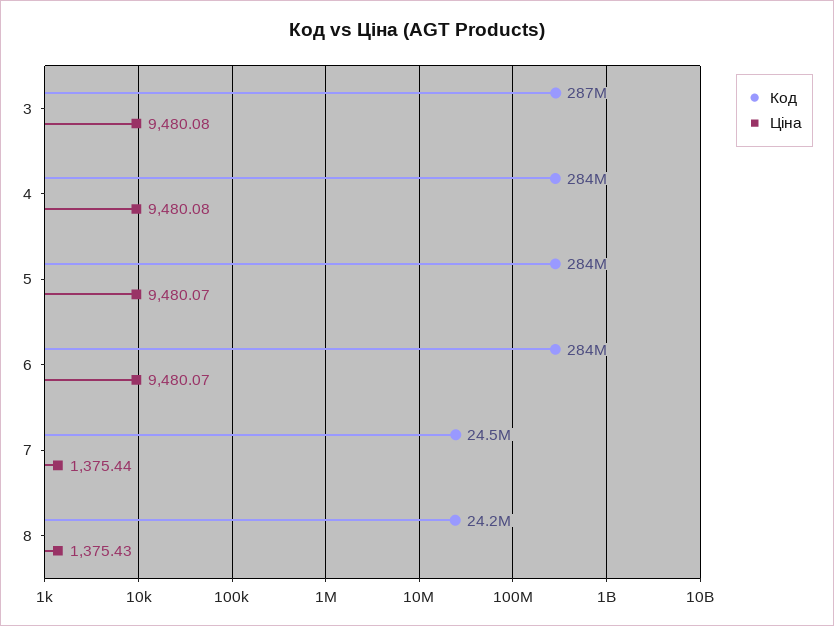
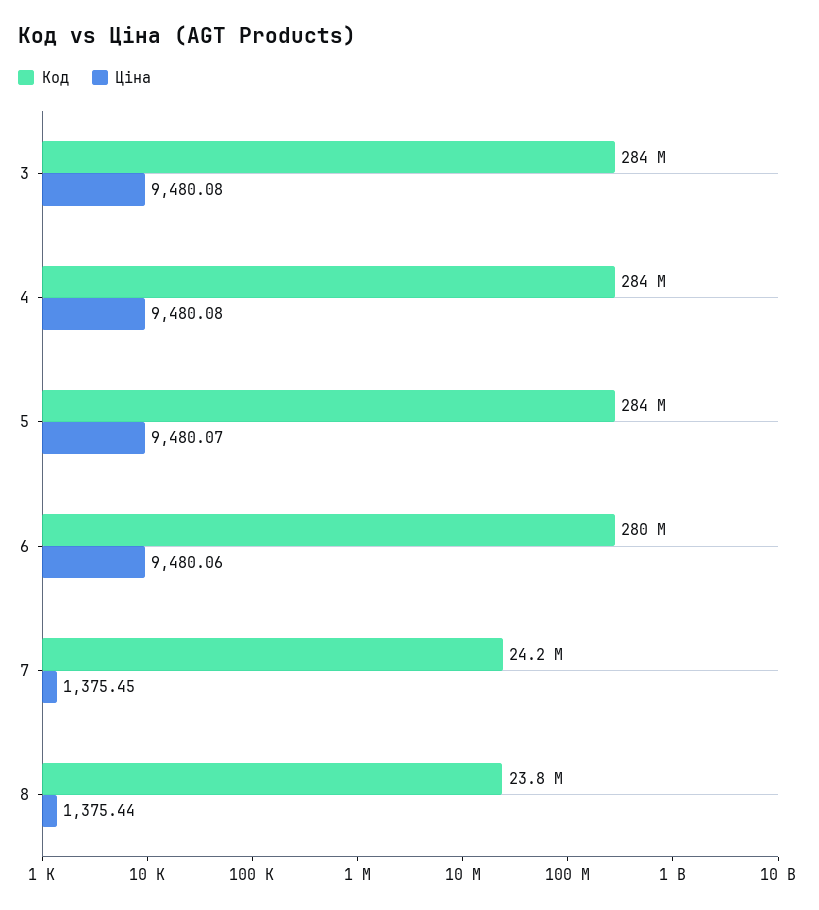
Код, 3: 287000000 -> 284000000
Код, 6: 284000000 -> 280000000
Ціна, 6: 9480.07 -> 9480.06
Код, 7: 24500000 -> 24200000
Ціна, 7: 1375.44 -> 1375.45
Код, 8: 24200000 -> 23800000
Ціна, 8: 1375.43 -> 1375.44

